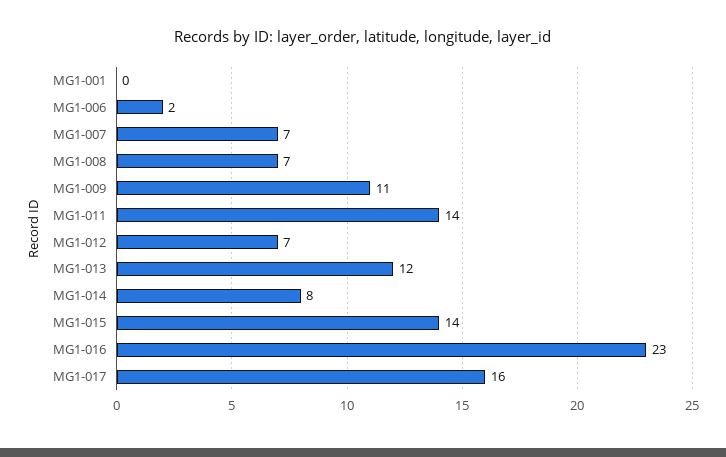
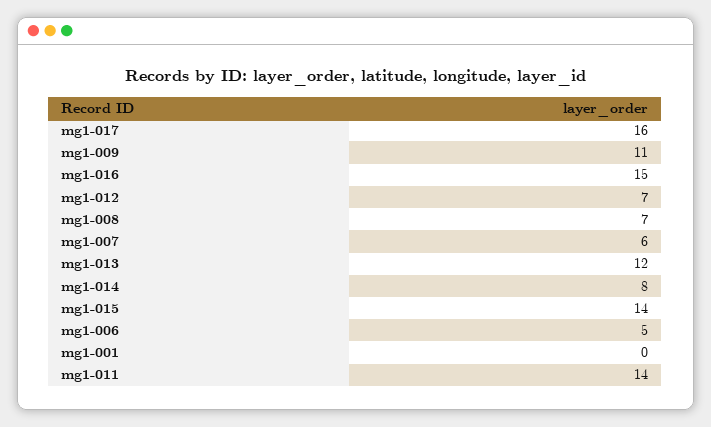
MG1-006: 2 -> 5
MG1-007: 7 -> 6
MG1-016: 23 -> 15

